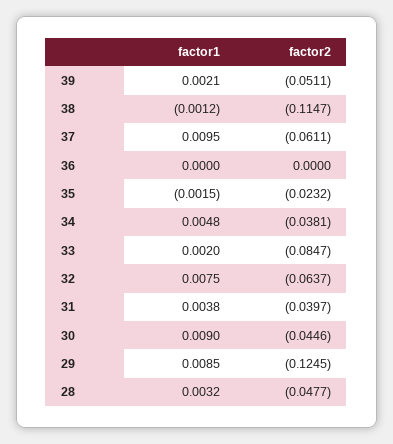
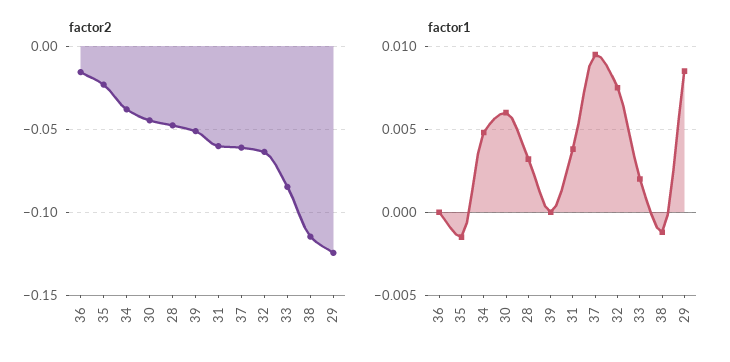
factor1, 39: 0.0021 -> 0
factor2, 36: 0 -> -0.015
factor2, 31: -0.0397 -> -0.06
factor1, 30: 0.009 -> 0.006

